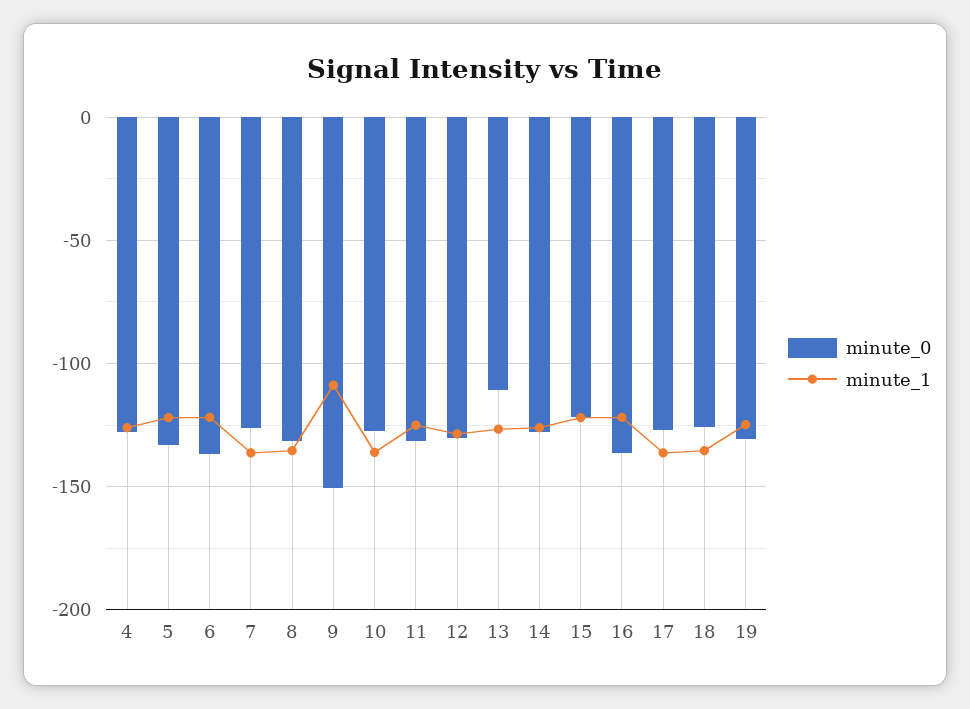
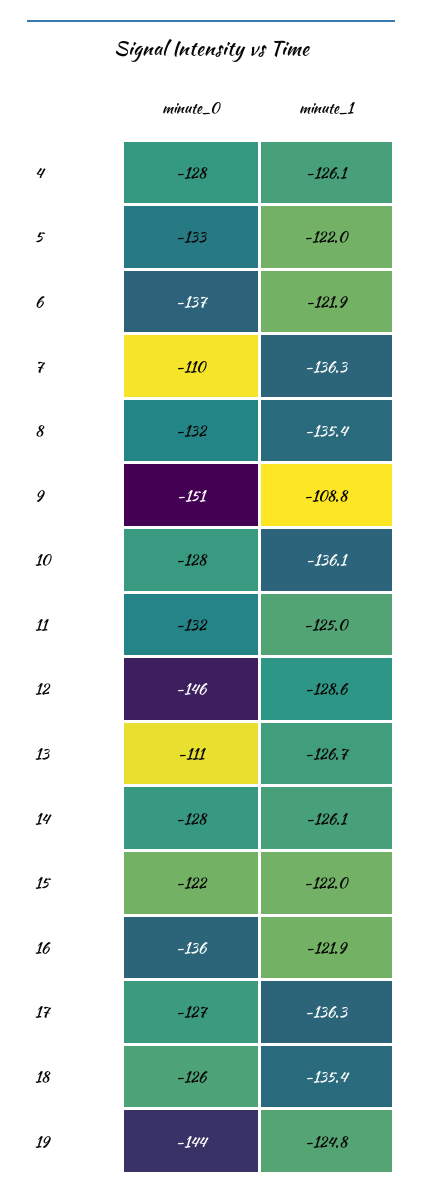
minute_0, 7: -125 -> -110
minute_0, 12: -130 -> -146
minute_0, 19: -130 -> -144

